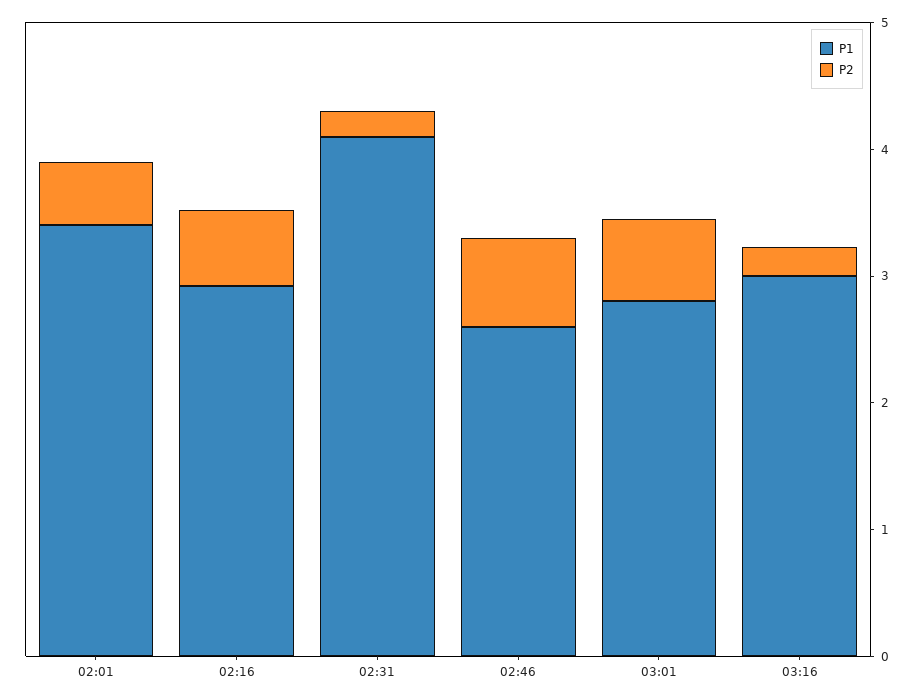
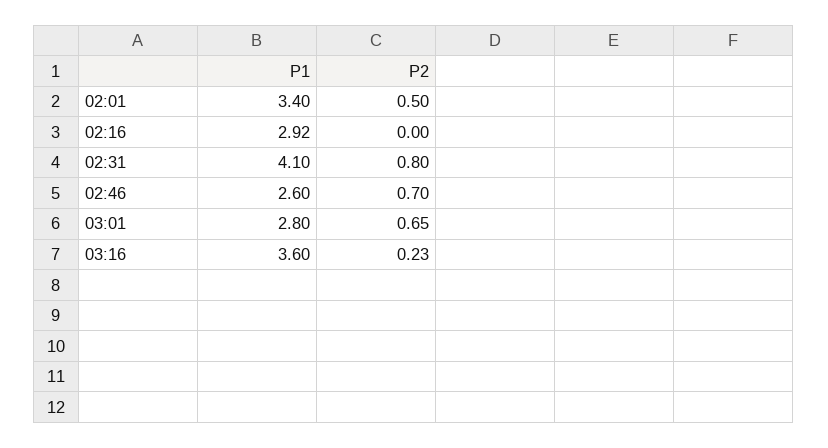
P2, 02:16: 0.6 -> 0
P2, 02:31: 0.2 -> 0.8
P1, 03:16: 3 -> 3.6

